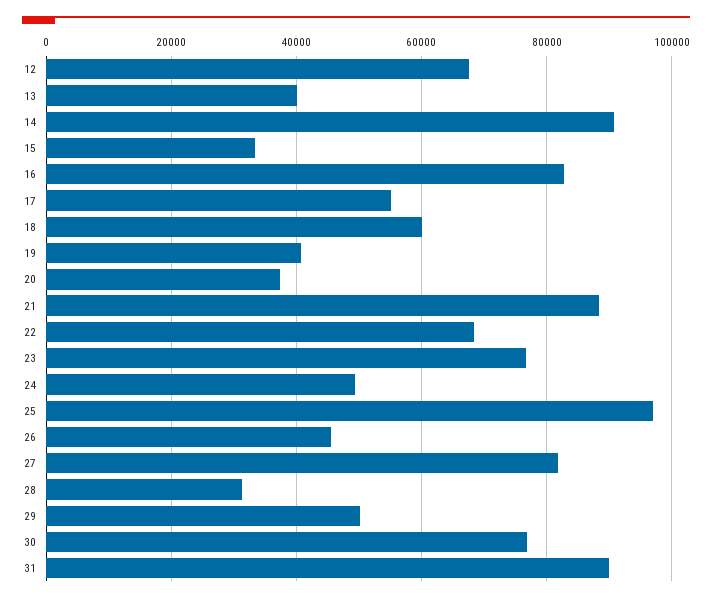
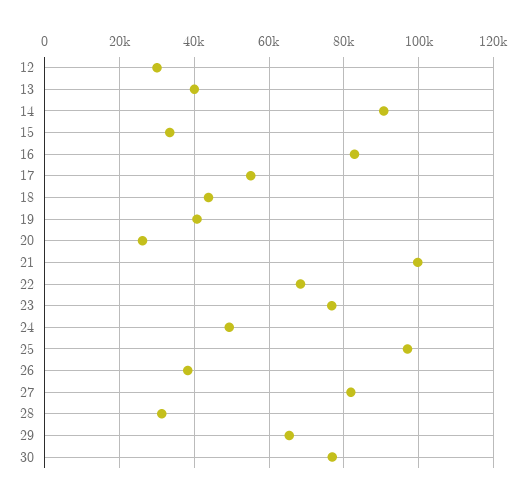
12: 68000 -> 30000
18: 60000 -> 44000
20: 38000 -> 26000
21: 88000 -> 100000
26: 46000 -> 38000
29: 50000 -> 66000
31: 90000 -> none

